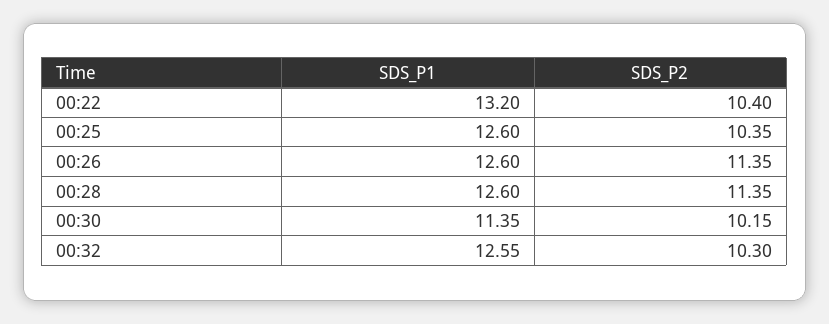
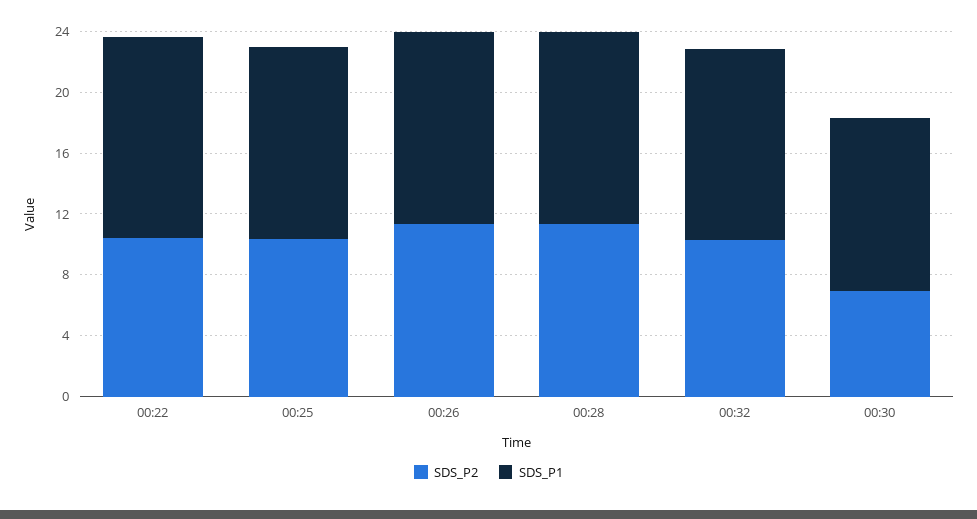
SDS_P2, 00:30: 10.15 -> 7

